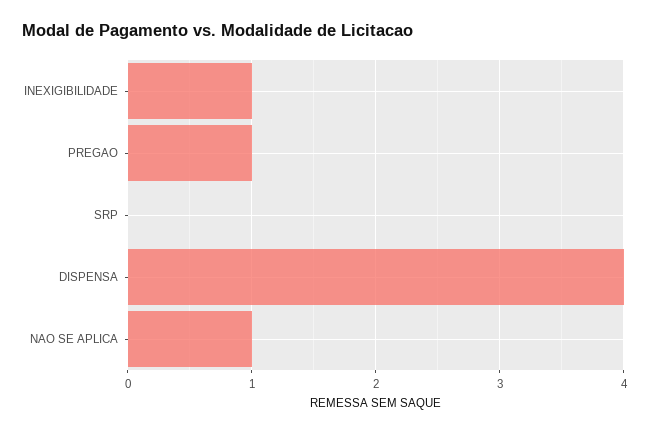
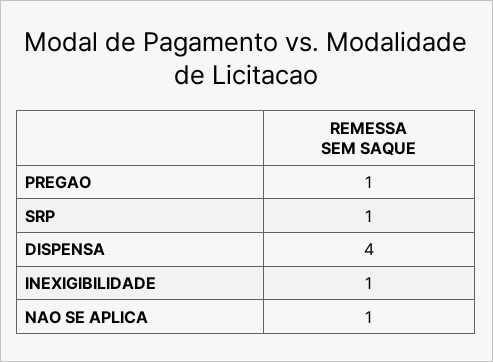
SRP: 0 -> 1

